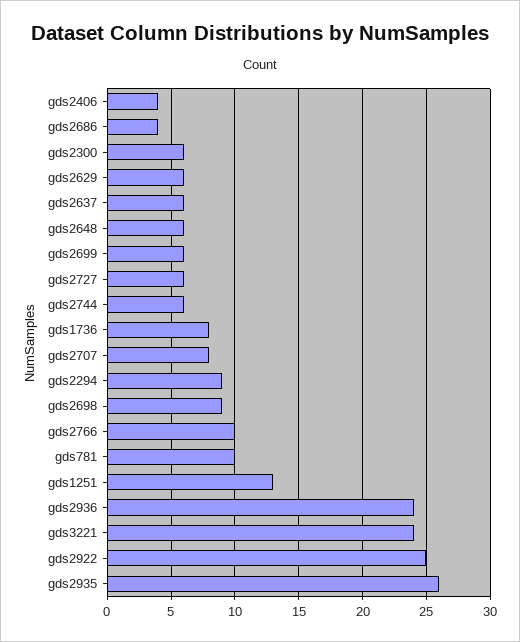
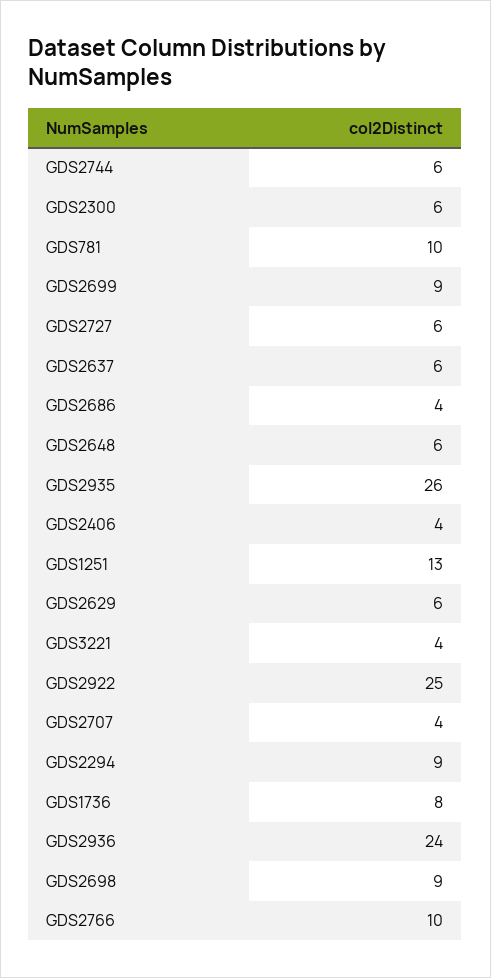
gds2699: 6 -> 9
gds2707: 8 -> 4
gds3221: 24 -> 4

